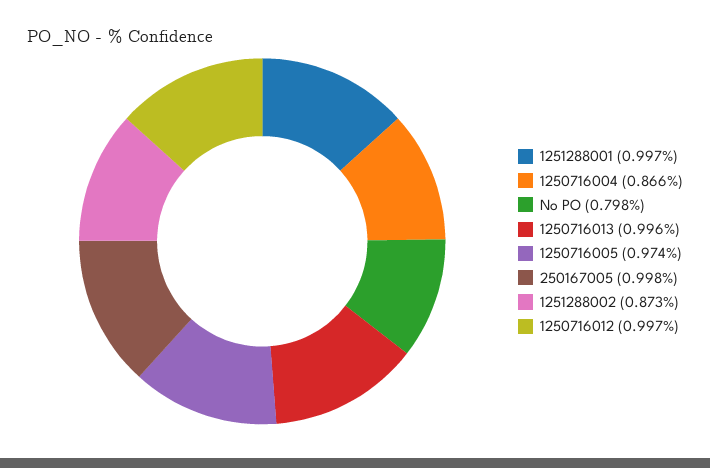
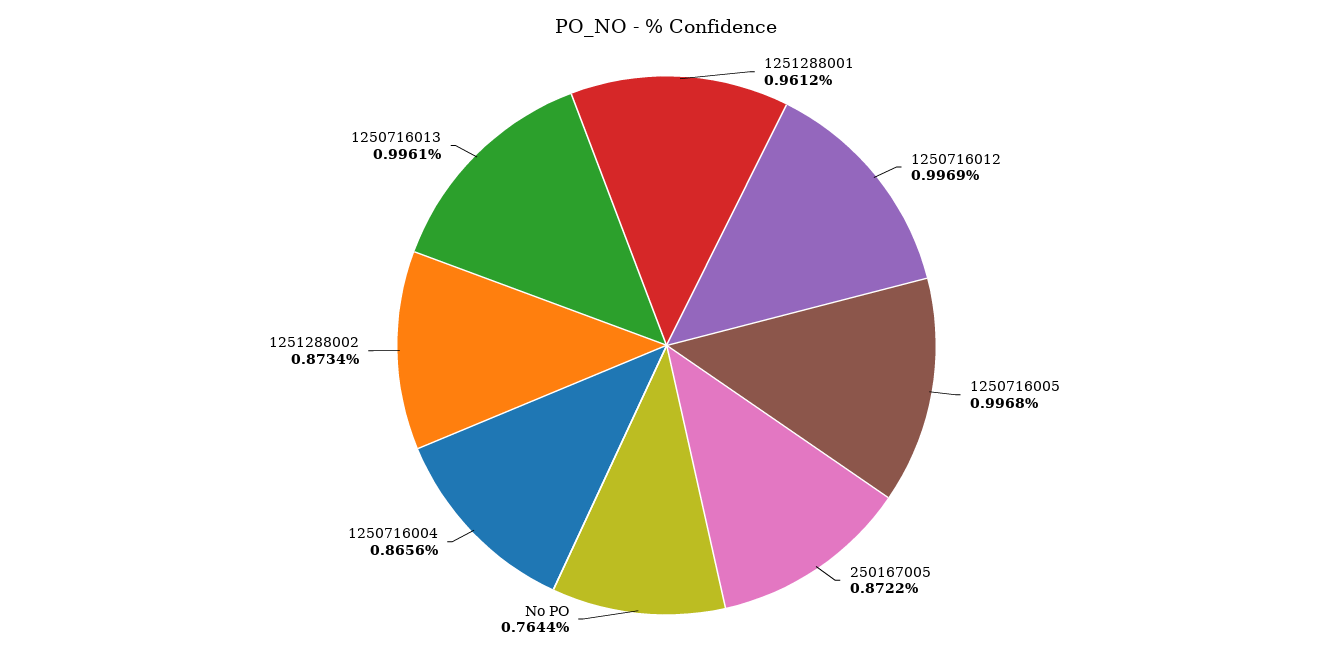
1251288001: 0.997 -> 0.9612
No PO: 0.798 -> 0.7644
1250716005: 0.974 -> 0.9968
250167005: 0.998 -> 0.8722

